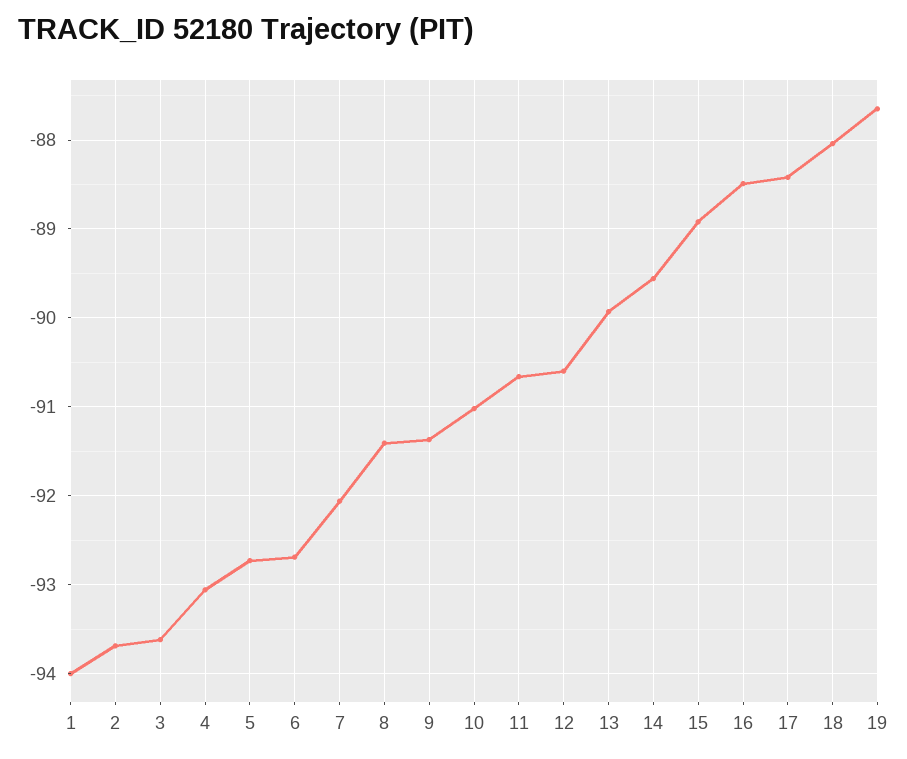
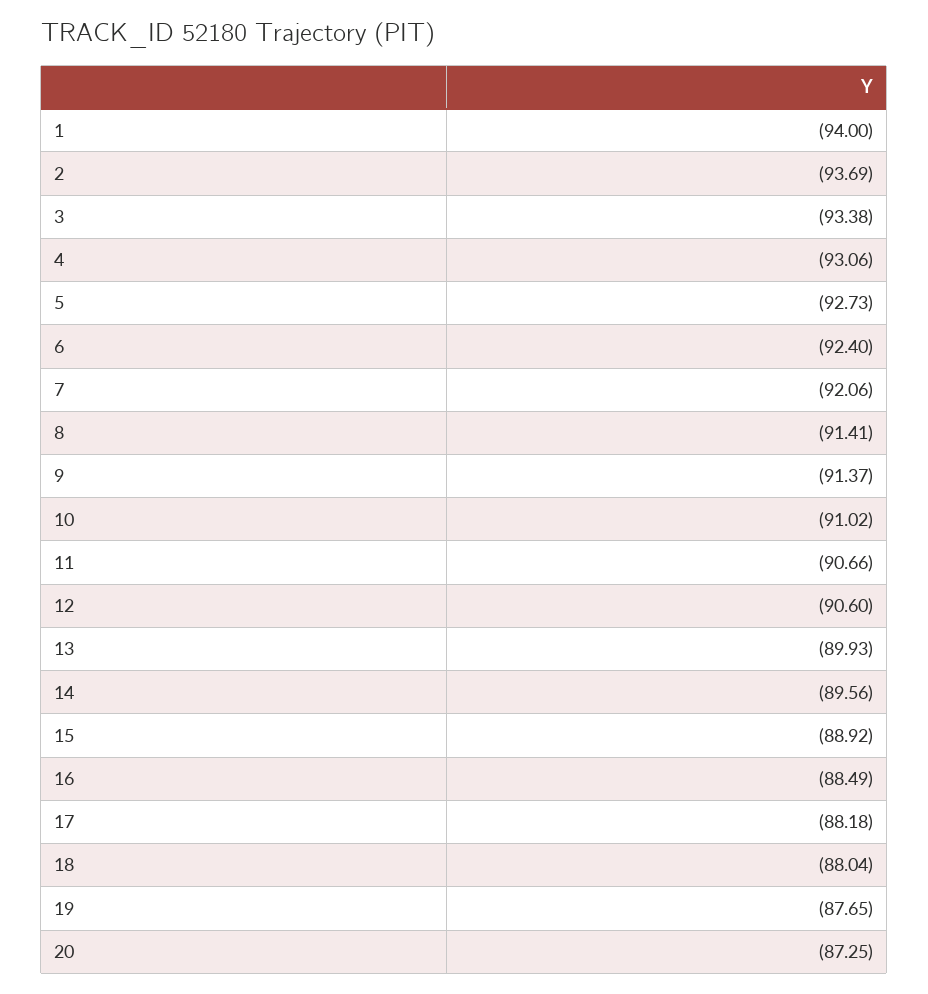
3: -93.6 -> -93.38
6: -92.7 -> -92.4
17: -88.4 -> -88.18
20: none -> -87.25

